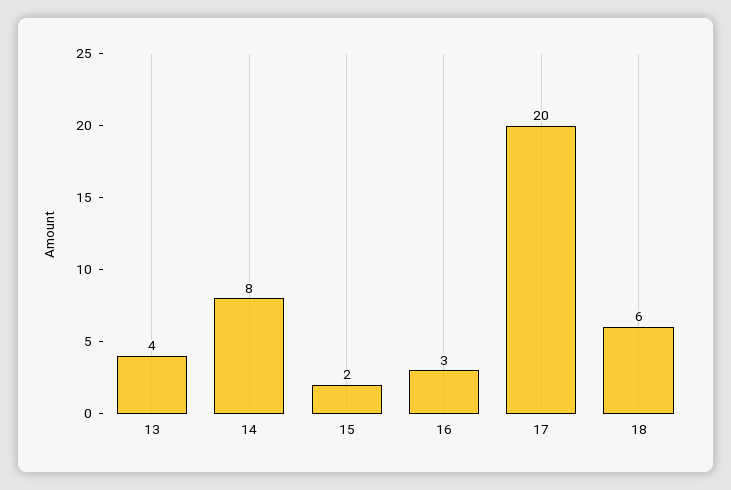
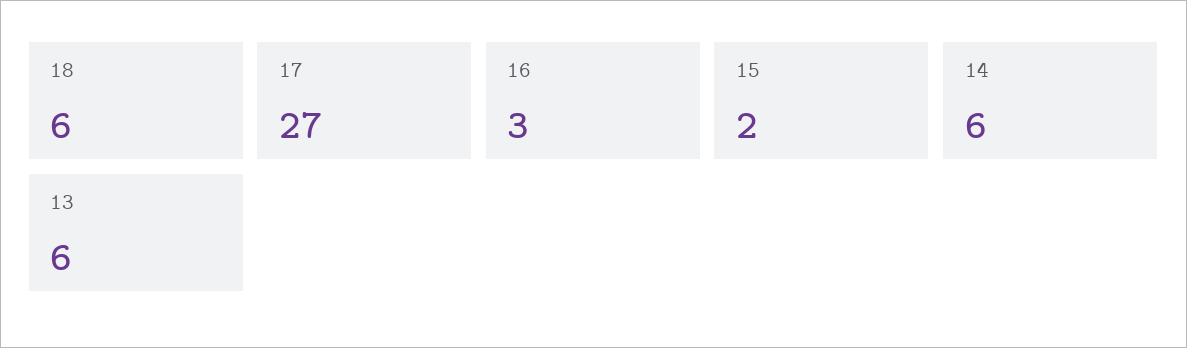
13: 4 -> 6
14: 8 -> 6
17: 20 -> 27

